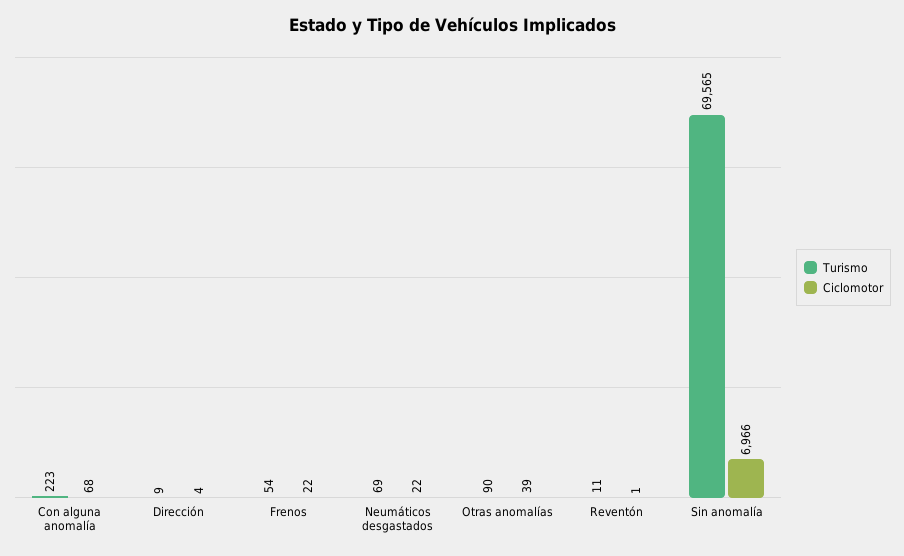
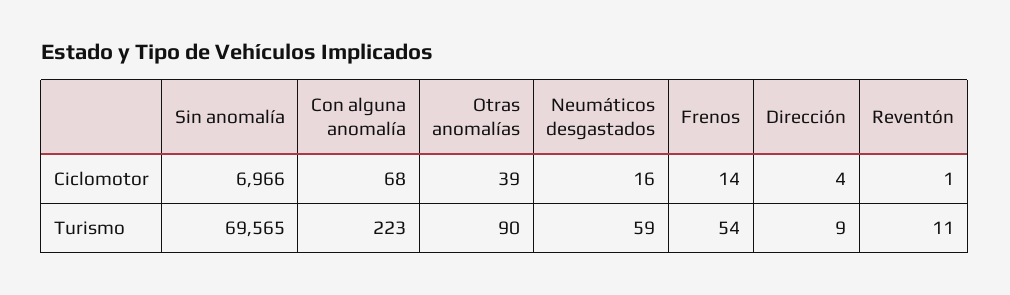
Ciclomotor, Frenos: 22 -> 14
Turismo, Neumáticos desgastados: 69 -> 59
Ciclomotor, Neumáticos desgastados: 22 -> 16

